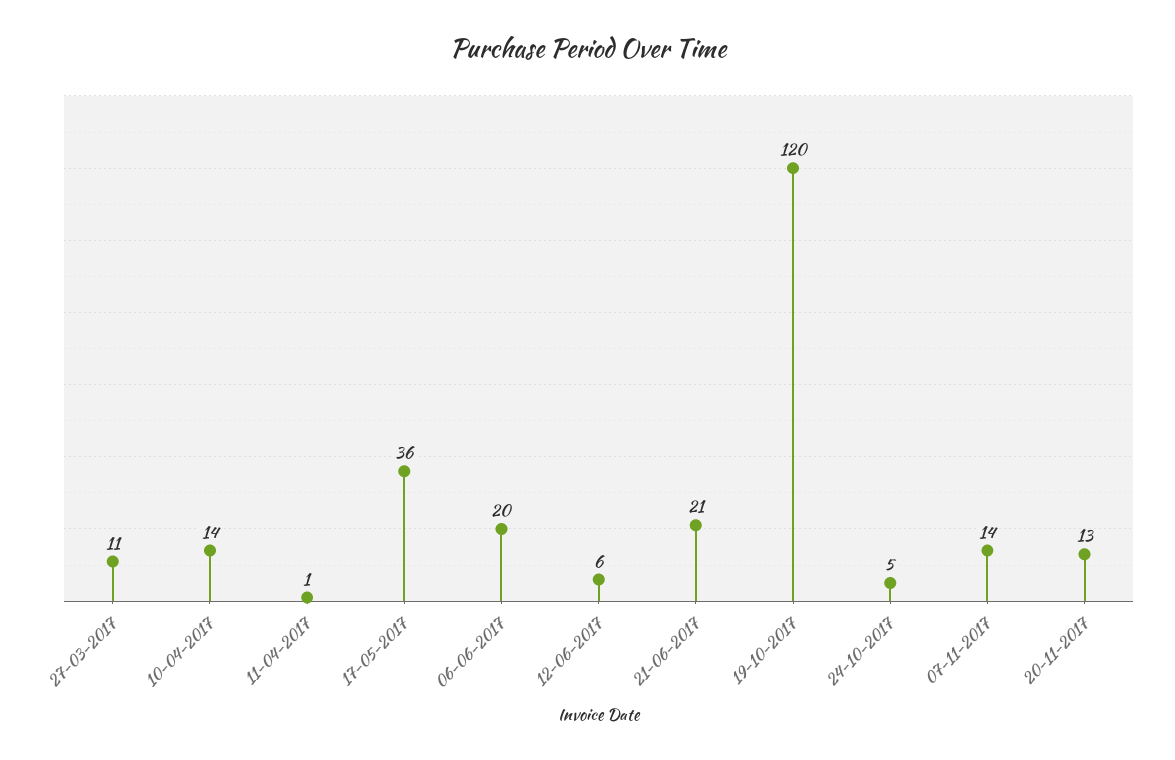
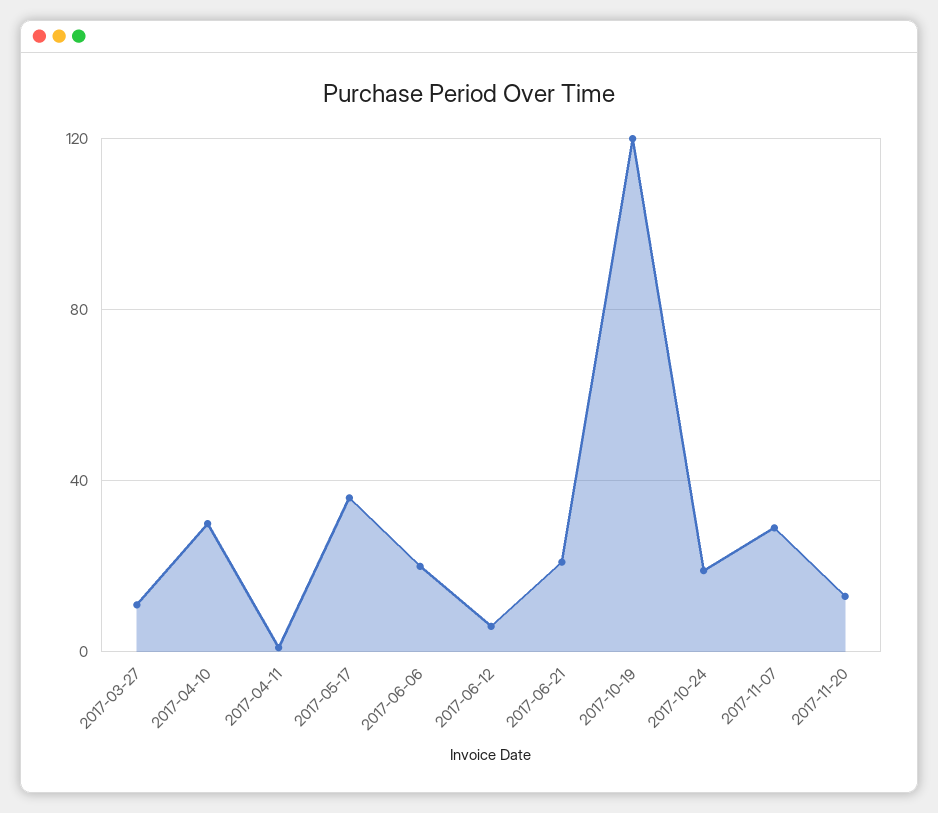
10-04-2017: 14 -> 30
24-10-2017: 5 -> 20
07-11-2017: 14 -> 30

